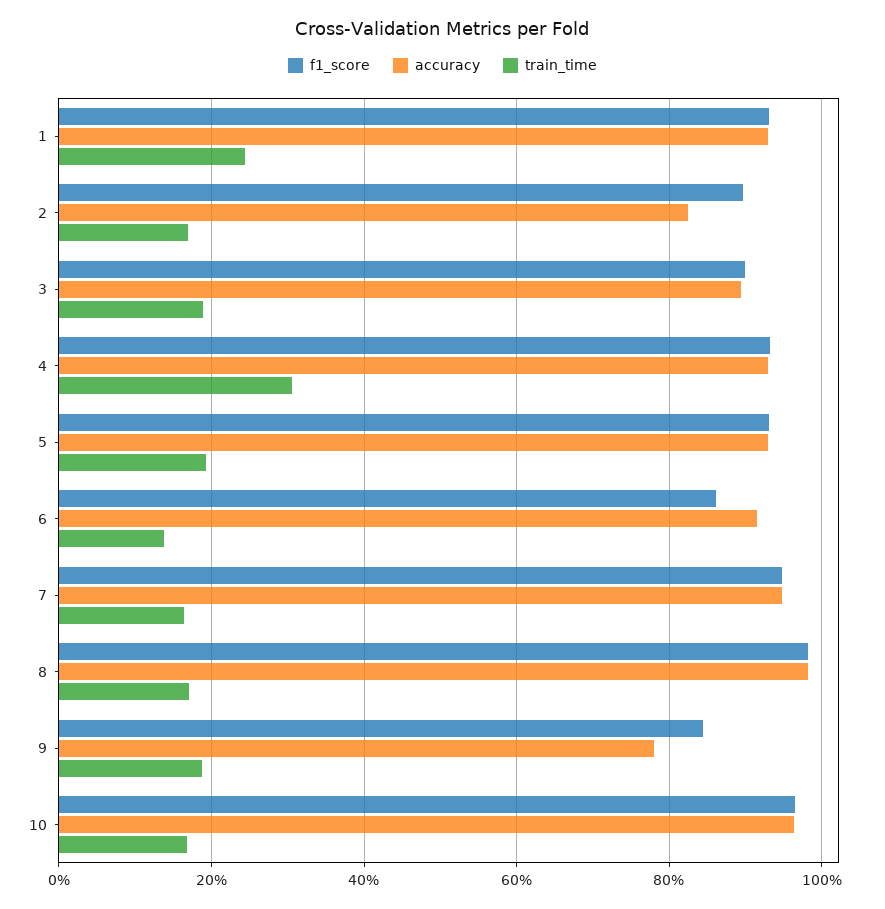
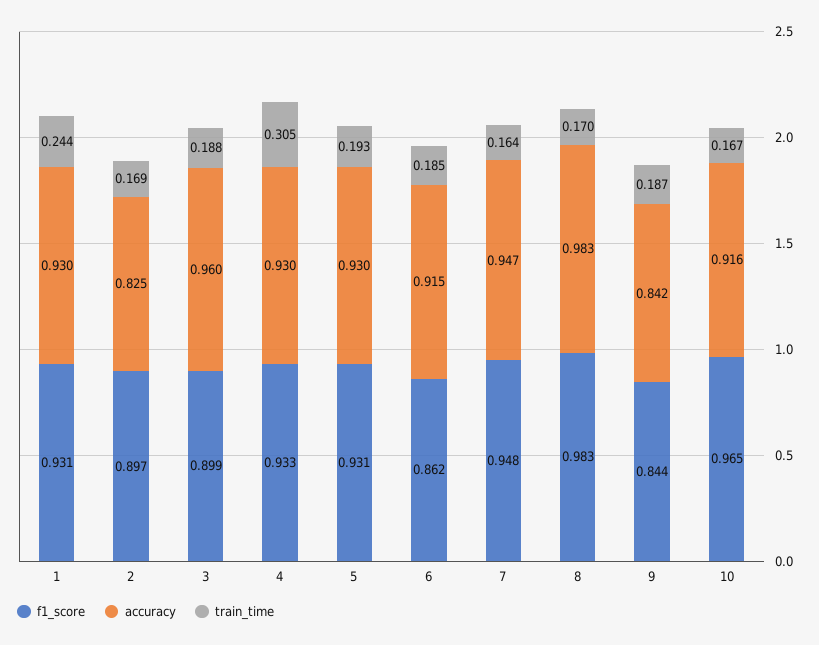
accuracy, 3: 0.9 -> 0.96
train_time, 6: 0.14 -> 0.185
accuracy, 9: 0.78 -> 0.842
accuracy, 10: 0.96 -> 0.916

